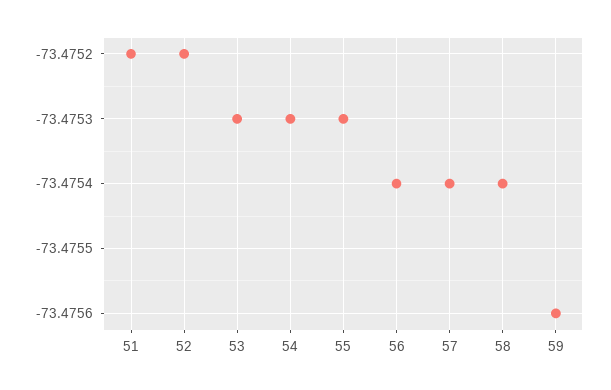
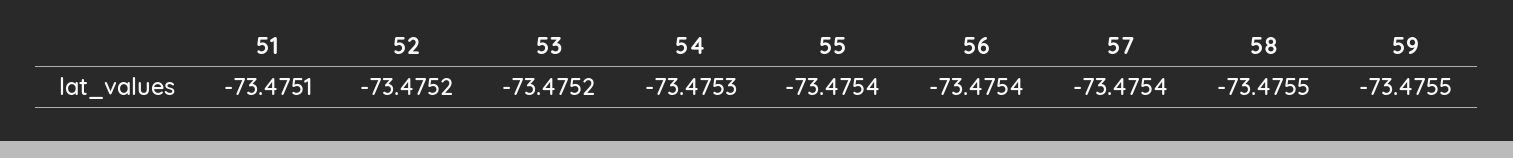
51: -73.4752 -> -73.4751
53: -73.4753 -> -73.4752
55: -73.4753 -> -73.4754
58: -73.4754 -> -73.4755
59: -73.4756 -> -73.4755

